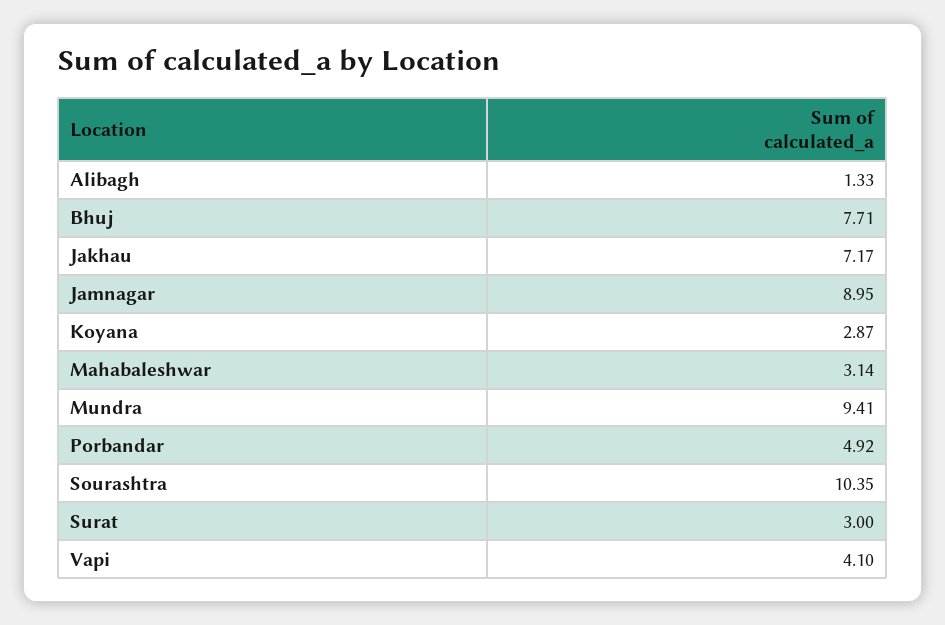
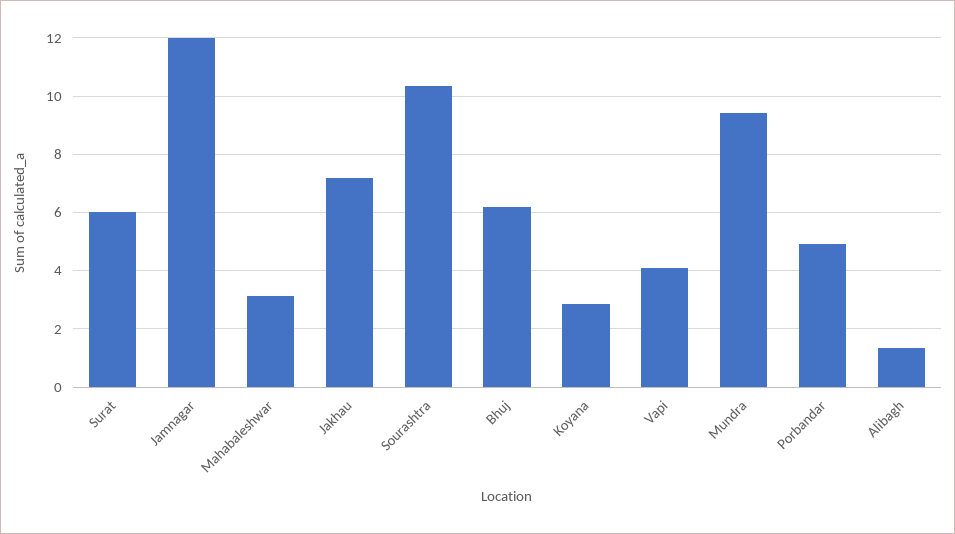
Bhuj: 7.71 -> 6.25
Jamnagar: 8.95 -> 12
Surat: 3 -> 6

